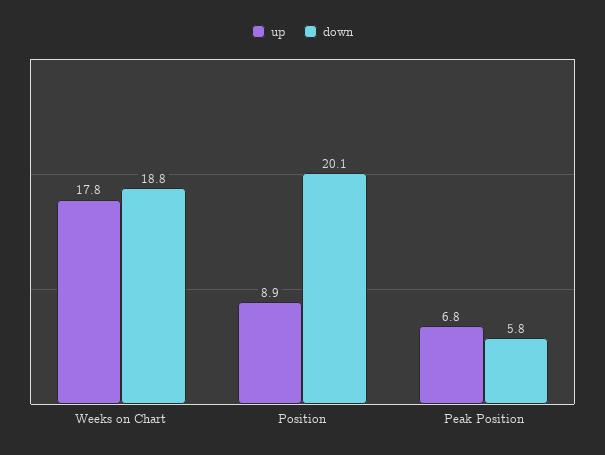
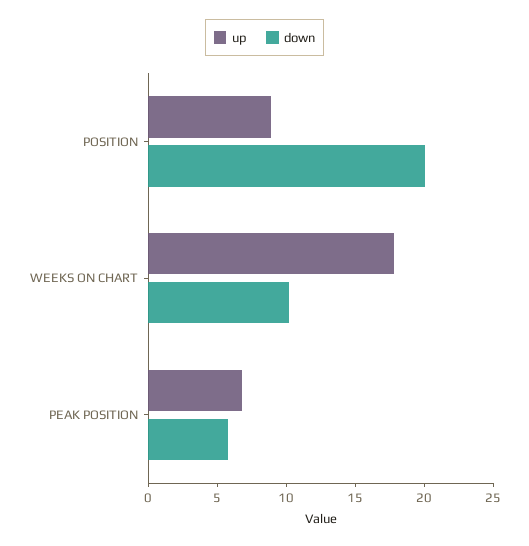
down, Weeks on Chart: 18.8 -> 10

